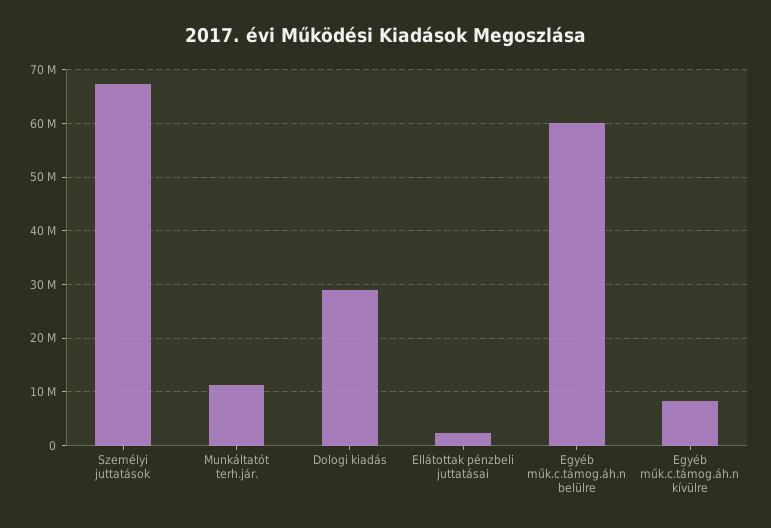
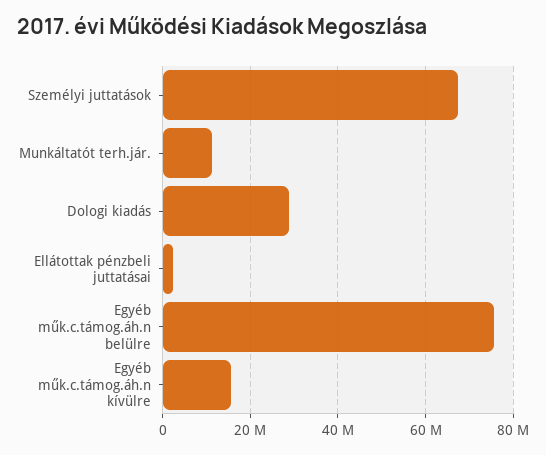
Egyéb műk.c.támog.áh.n belülre: 60000000 -> 76000000
Egyéb műk.c.támog.áh.n kívülre: 8000000 -> 16000000

